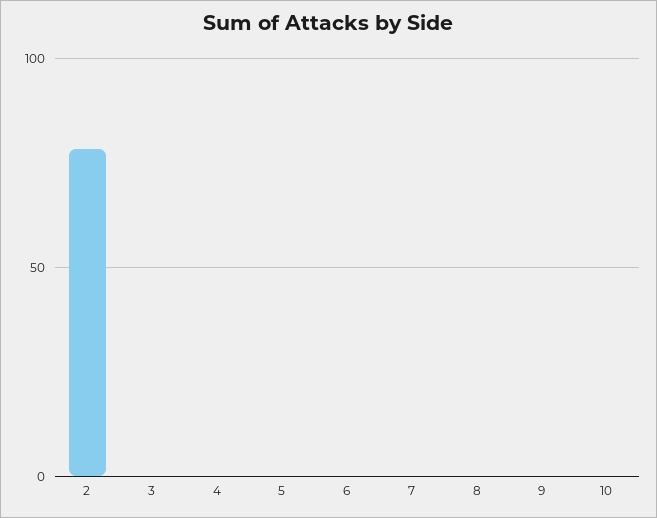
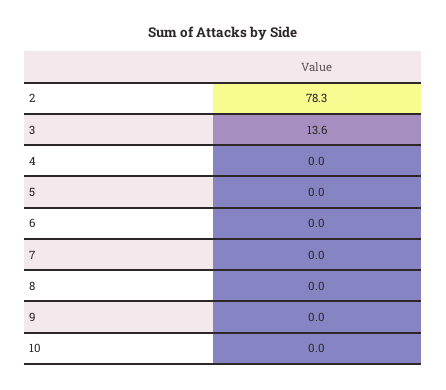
3: 0 -> 13.6

